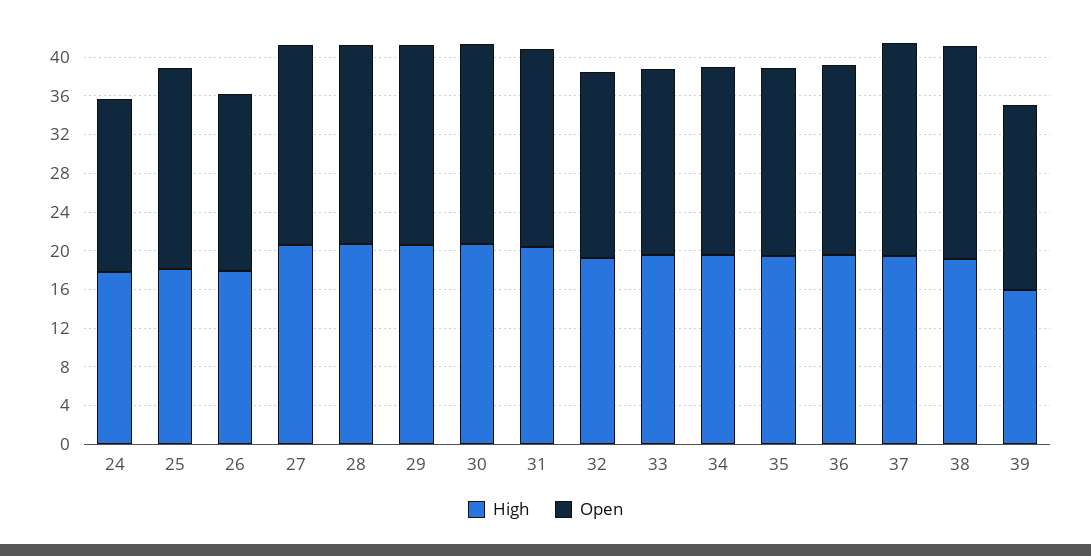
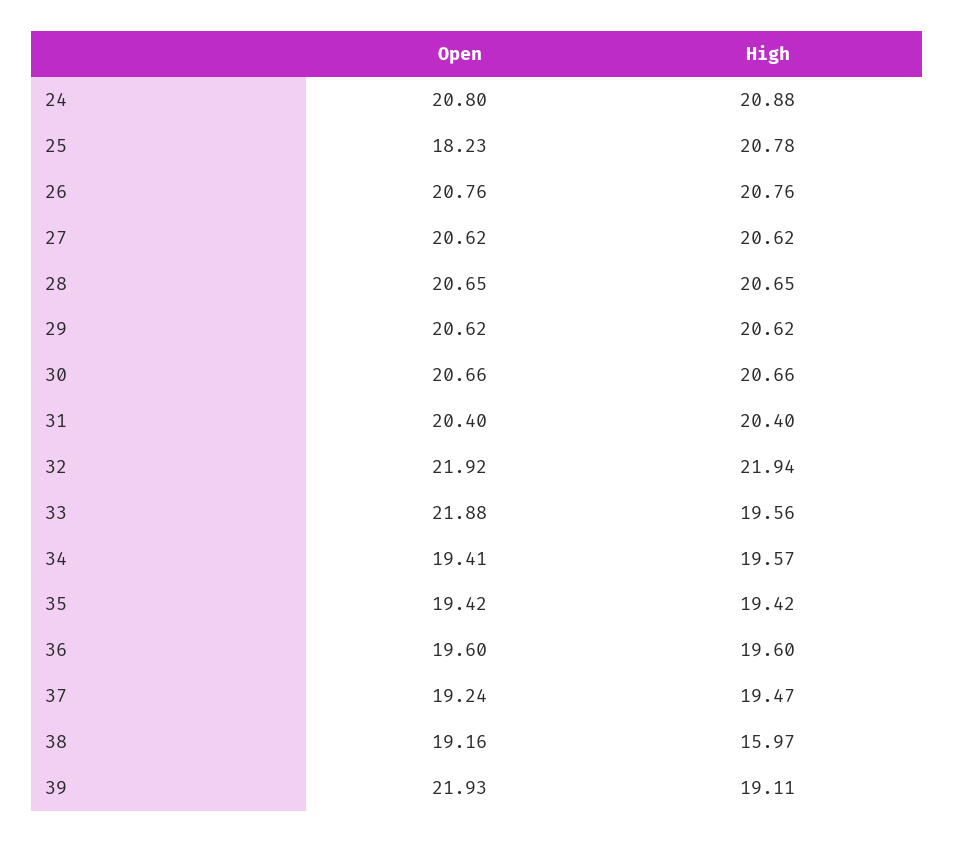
High, 24: 18 -> 20.88
Open, 24: 18 -> 20.8
High, 25: 18 -> 20.78
Open, 25: 21 -> 18.23
High, 26: 18 -> 20.76
Open, 26: 18 -> 20.76
High, 32: 19 -> 21.94
Open, 32: 19 -> 21.92
Open, 33: 19 -> 21.88
Open, 37: 22 -> 19.24
High, 38: 19 -> 15.97
Open, 38: 22 -> 19.16
High, 39: 16 -> 19.11
Open, 39: 19 -> 21.93

